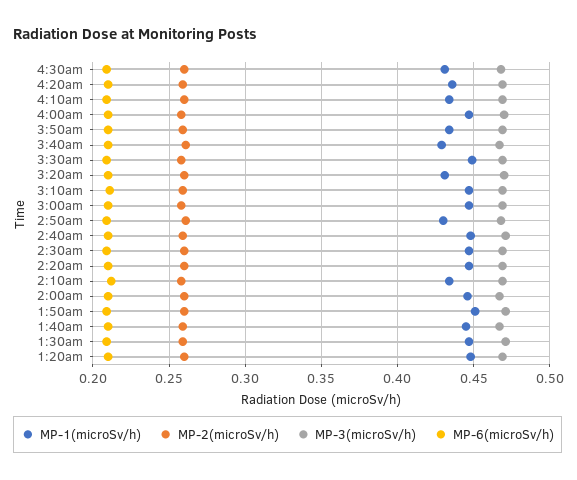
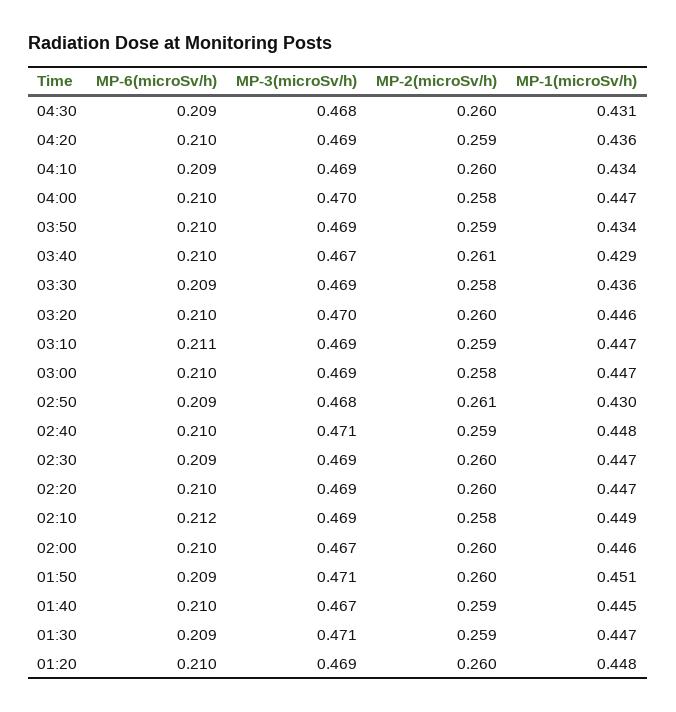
MP-1(microSv/h), 3:30am: 0.45 -> 0.436
MP-1(microSv/h), 3:20am: 0.43 -> 0.446
MP-1(microSv/h), 2:10am: 0.435 -> 0.449

